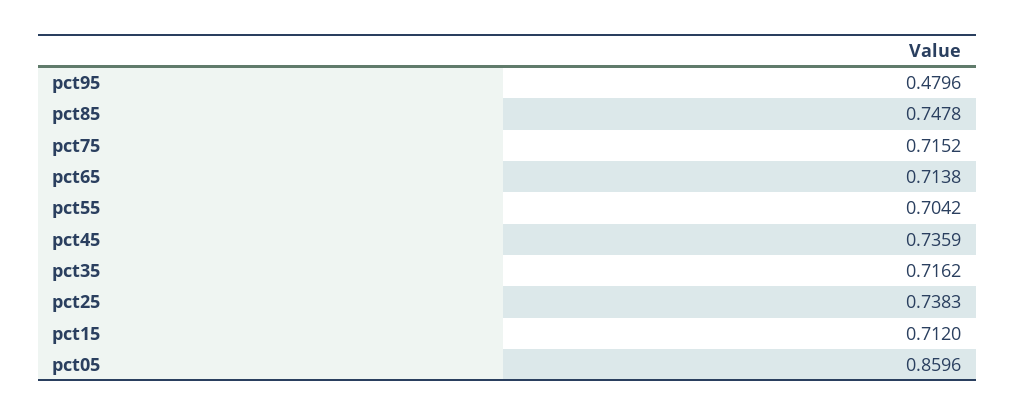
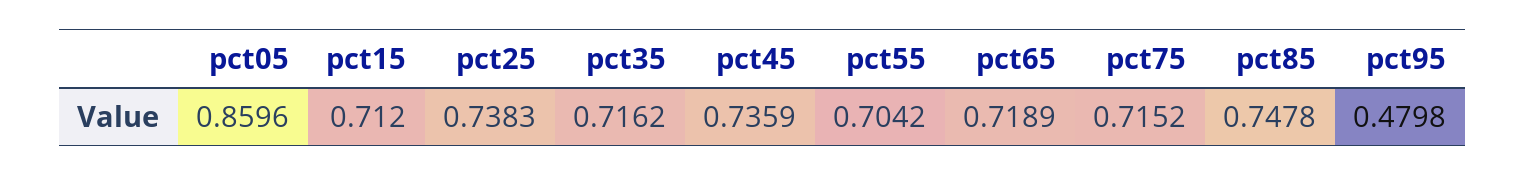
pct95: 0.4796 -> 0.4798
pct65: 0.7138 -> 0.7189

